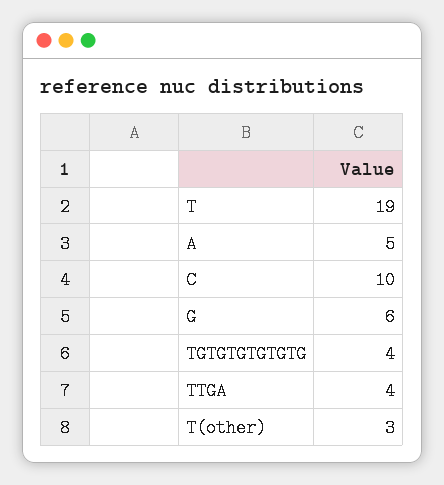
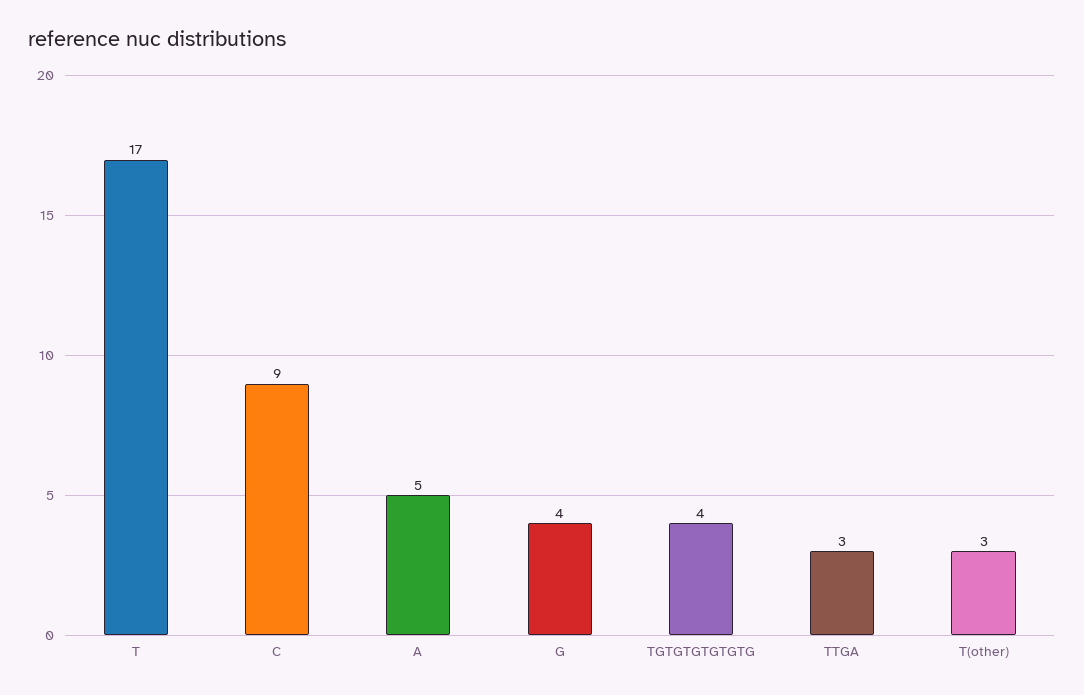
T: 19 -> 17
C: 10 -> 9
G: 6 -> 4
TTGA: 4 -> 3

